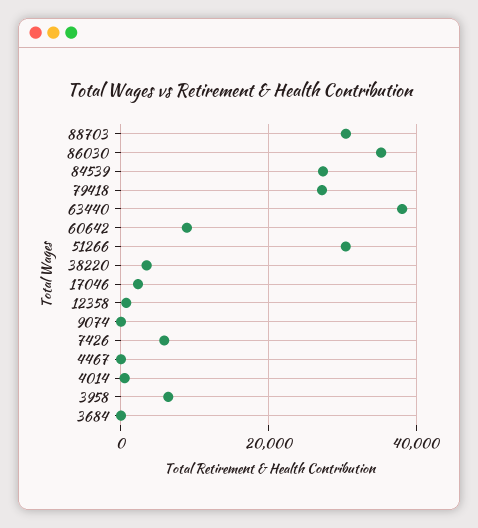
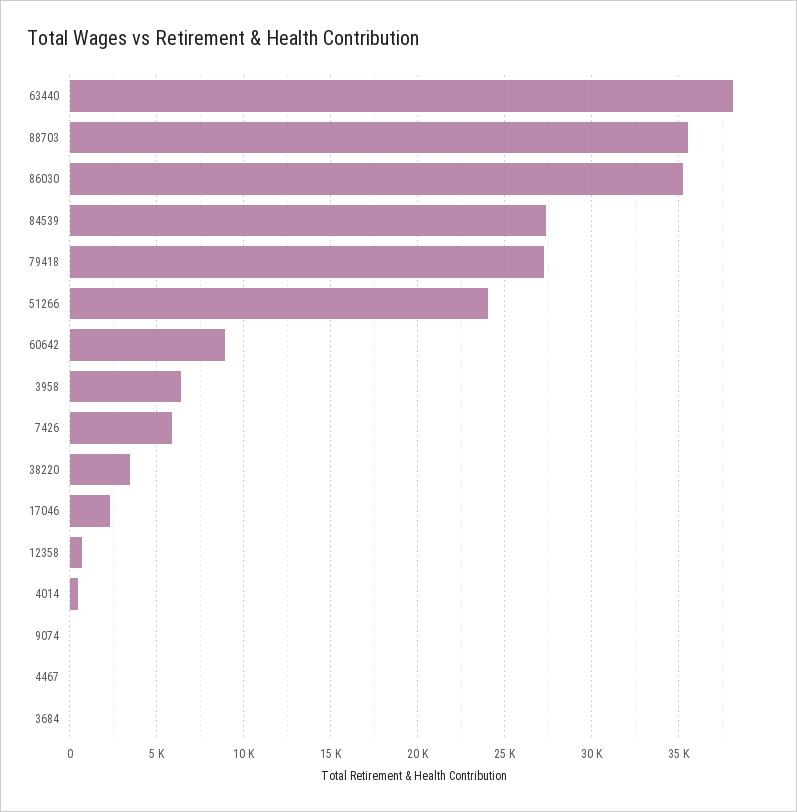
88703: 30000 -> 35500
51266: 30000 -> 24000

